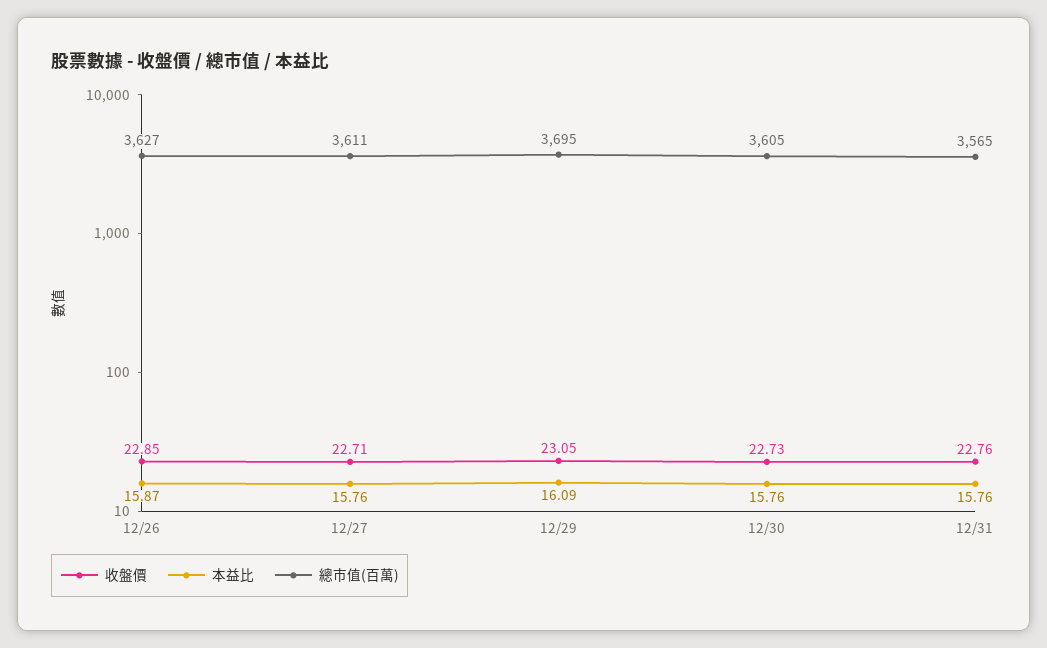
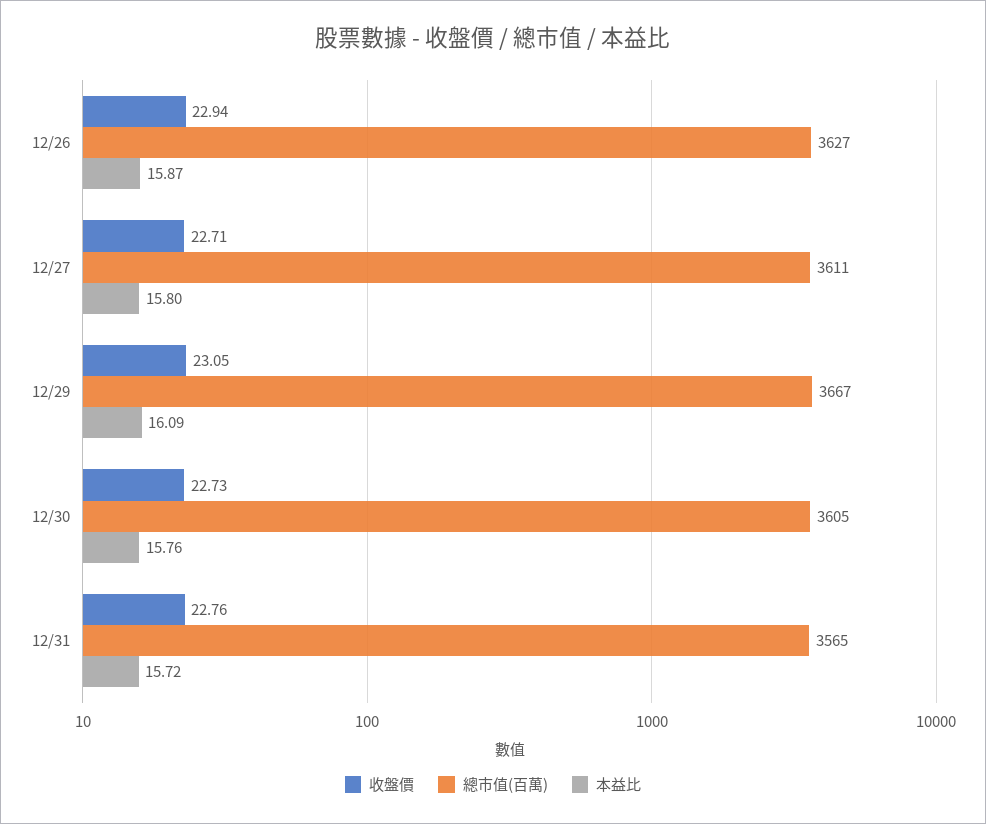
收盤價, 12/26: 22.85 -> 22.94
本益比, 12/27: 15.76 -> 15.8
總市值(百萬), 12/29: 3695 -> 3667
本益比, 12/31: 15.76 -> 15.72

